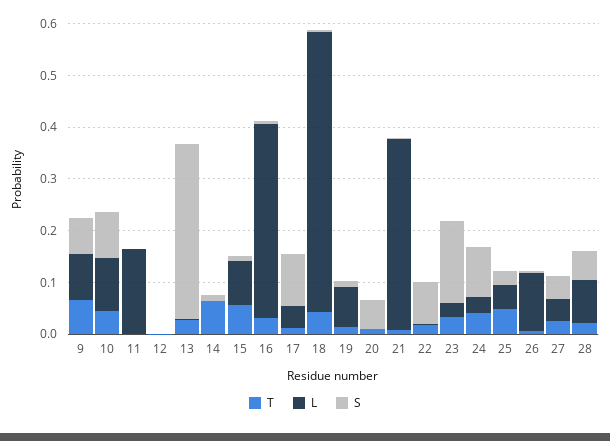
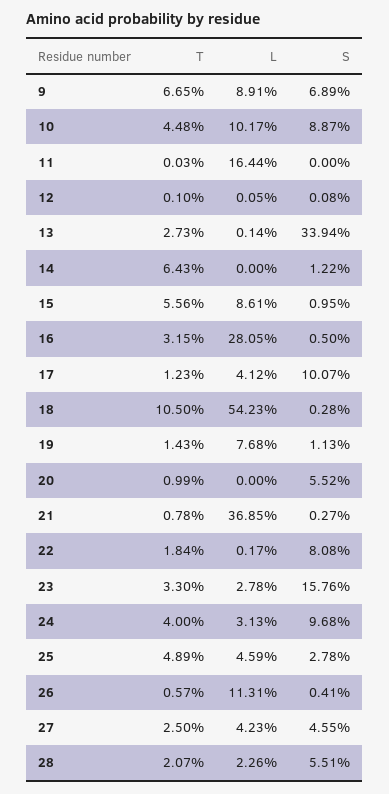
L, 16: 0.38 -> 0.2805
T, 18: 0.04 -> 0.105
L, 28: 0.08 -> 0.0226

